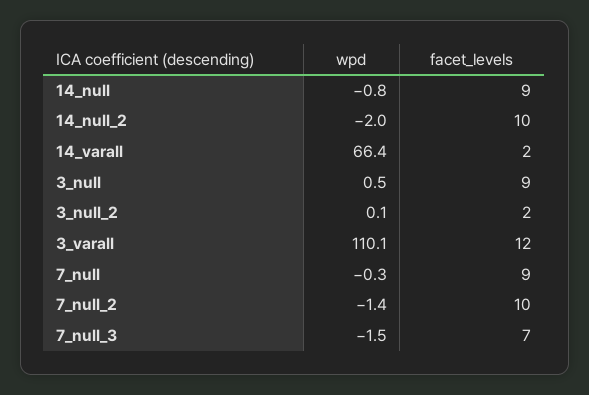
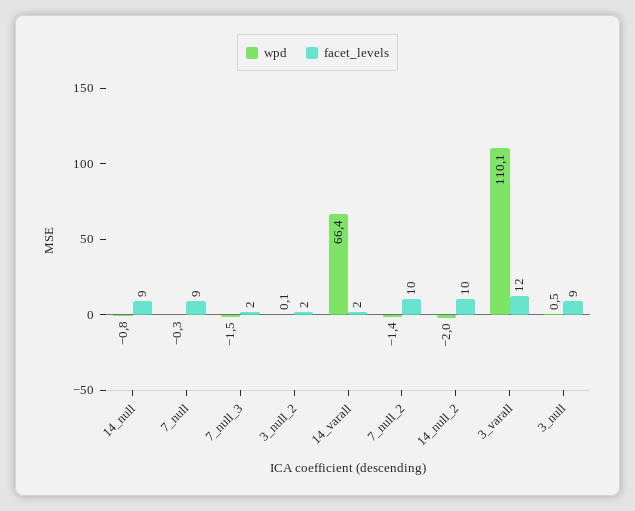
facet_levels, 7_null_3: 7 -> 2

